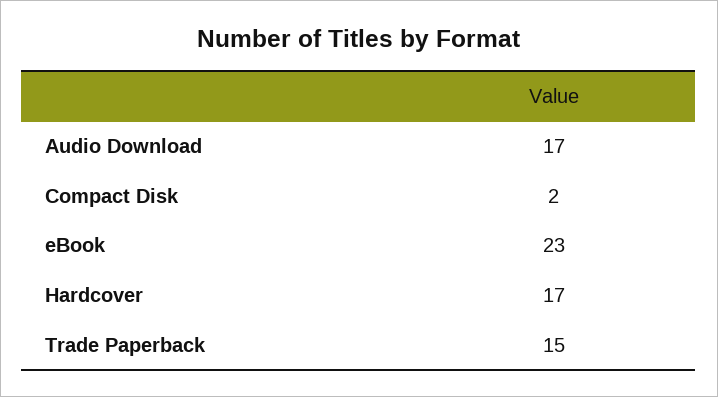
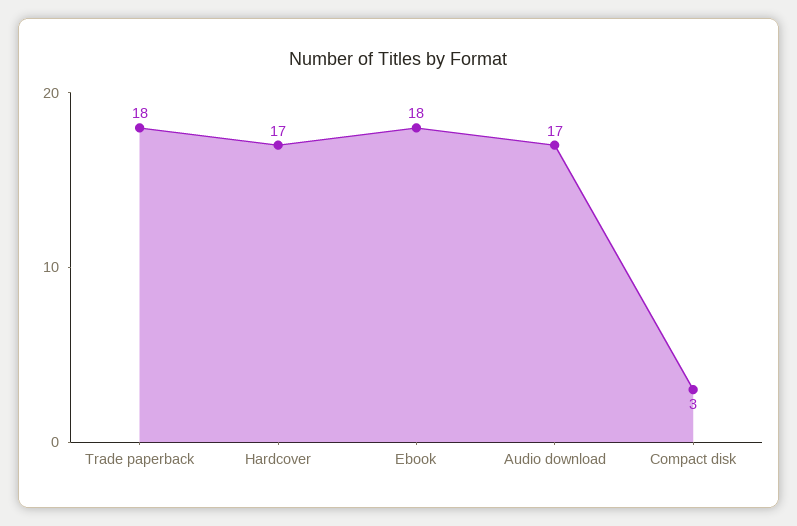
Compact Disk: 2 -> 3
eBook: 23 -> 18
Trade Paperback: 15 -> 18

